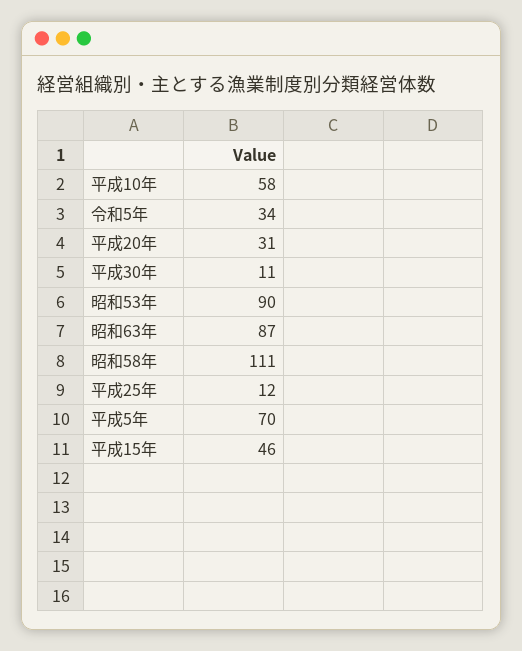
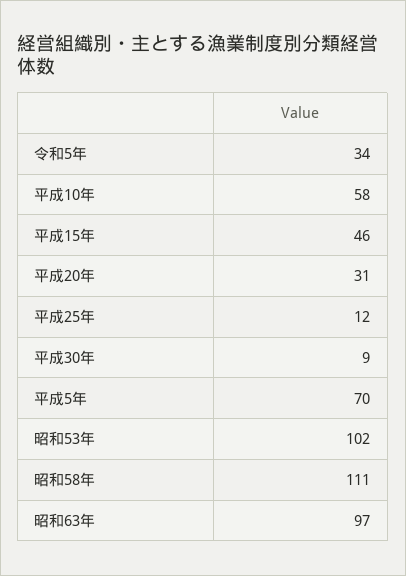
平成30年: 11 -> 9
昭和53年: 90 -> 102
昭和63年: 87 -> 97

